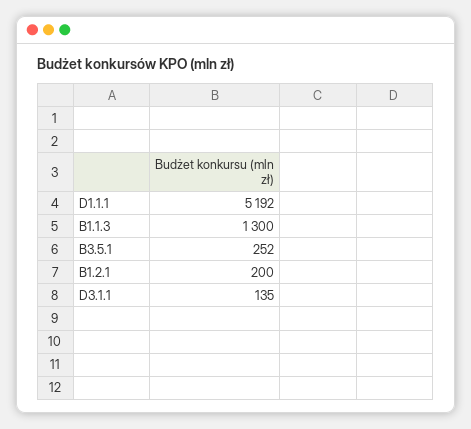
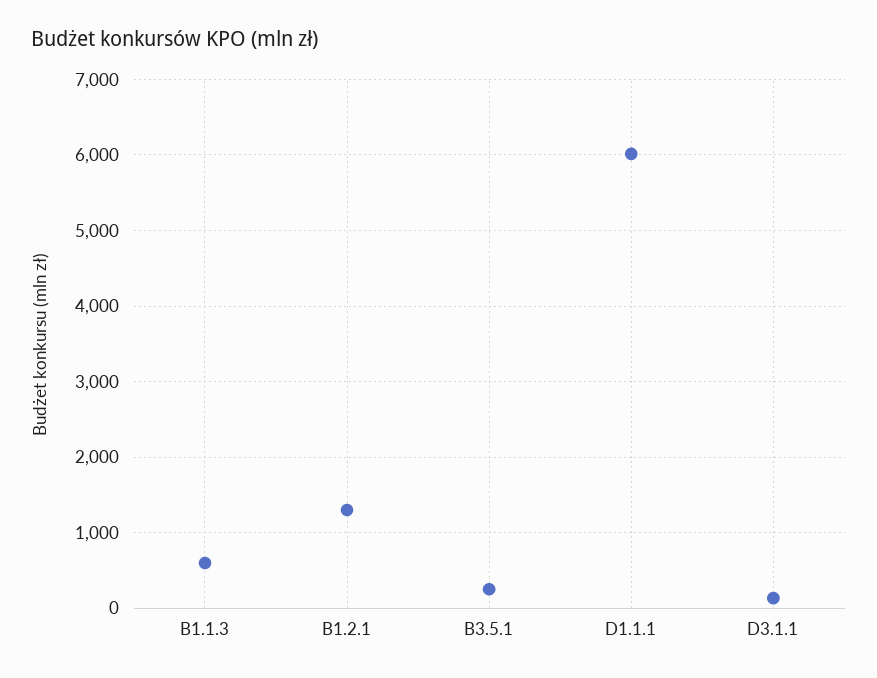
D1.1.1: 5192 -> 6000
B1.1.3: 1300 -> 600
B1.2.1: 200 -> 1300

